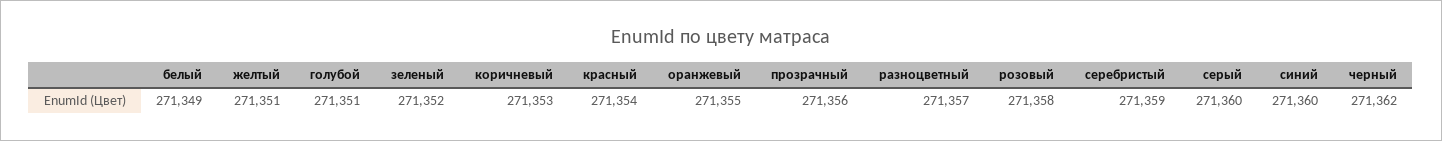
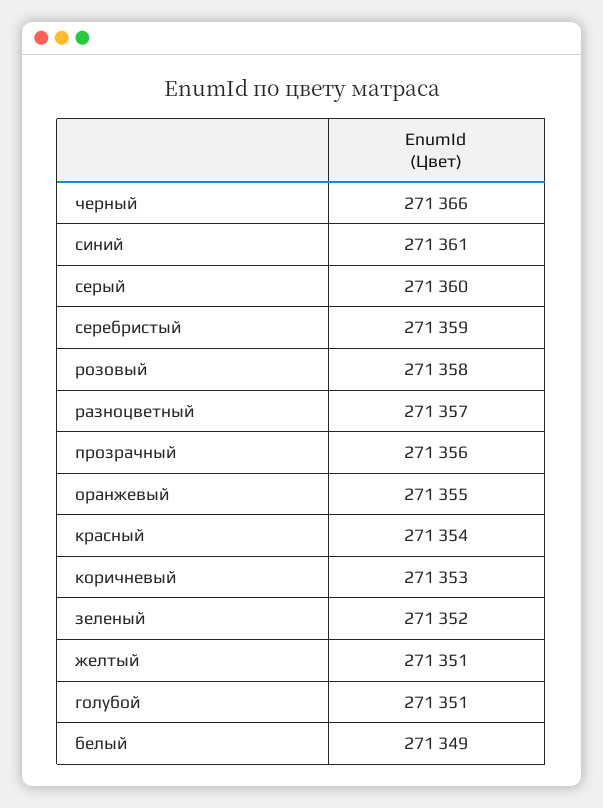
синий: 271360 -> 271361
черный: 271362 -> 271366

